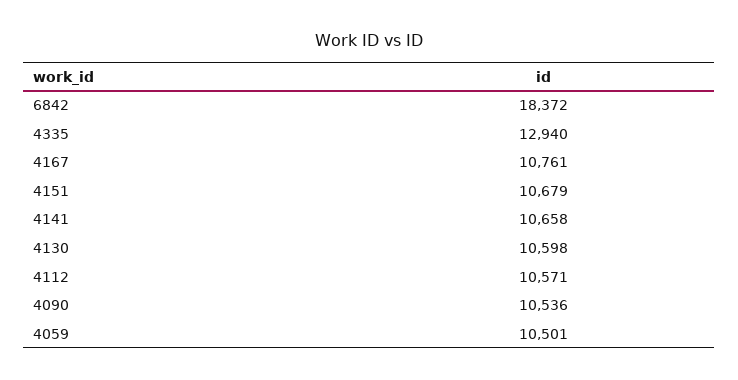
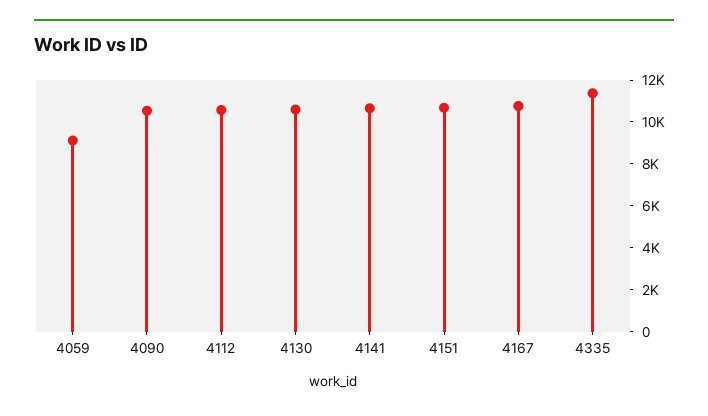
6842: 18372 -> none
4335: 12940 -> 11500
4059: 10501 -> 9000

